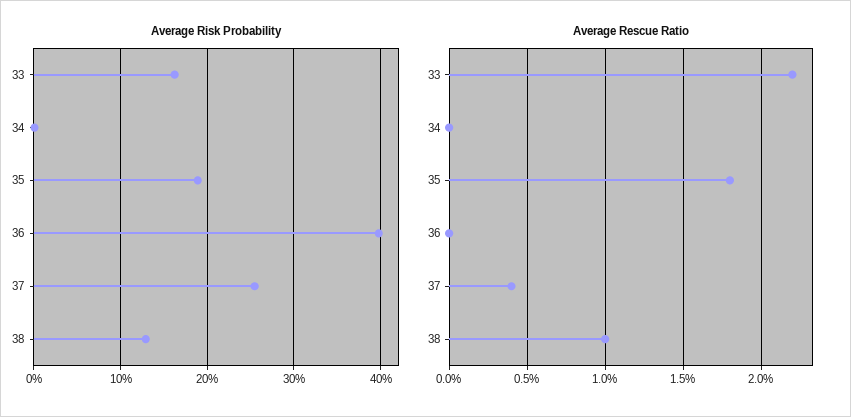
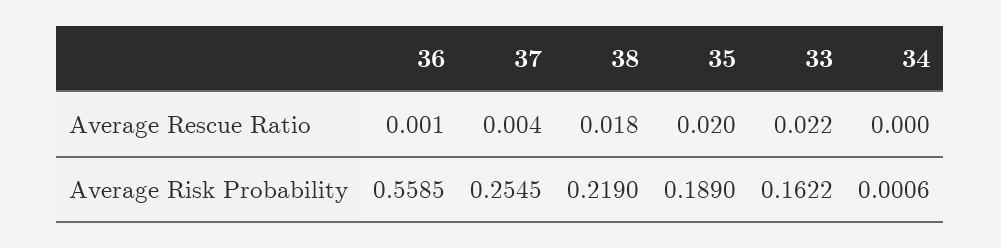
Average Risk Probability, 36: 0.4 -> 0.5585
Average Risk Probability, 38: 0.13 -> 0.219
Average Rescue Ratio, 35: 0.018 -> 0.02
Average Rescue Ratio, 36: 0 -> 0.001
Average Rescue Ratio, 38: 0.01 -> 0.018

